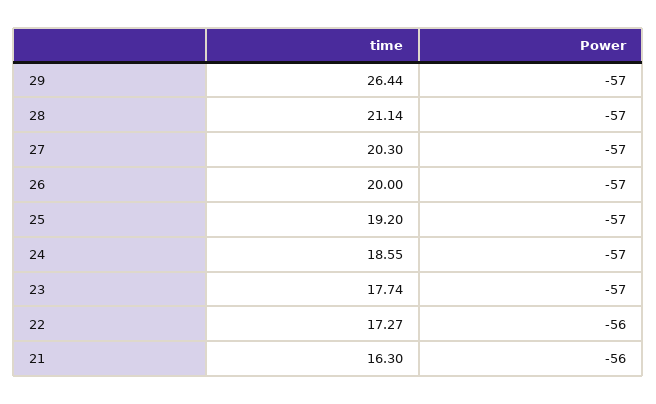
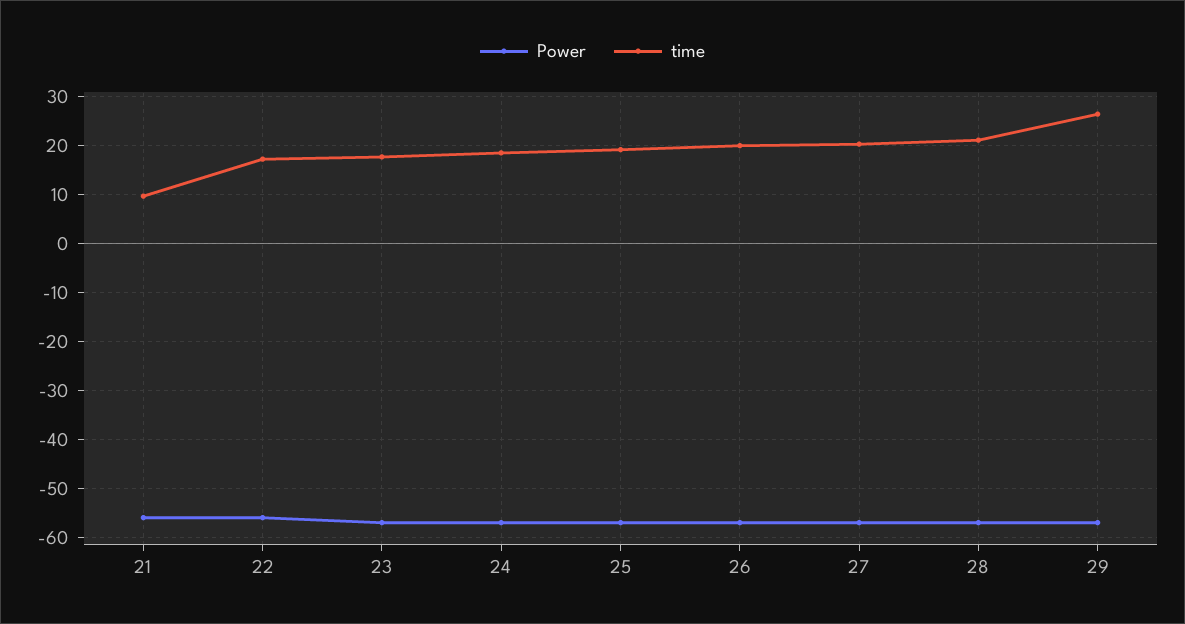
time, 21: 16.3 -> 10

